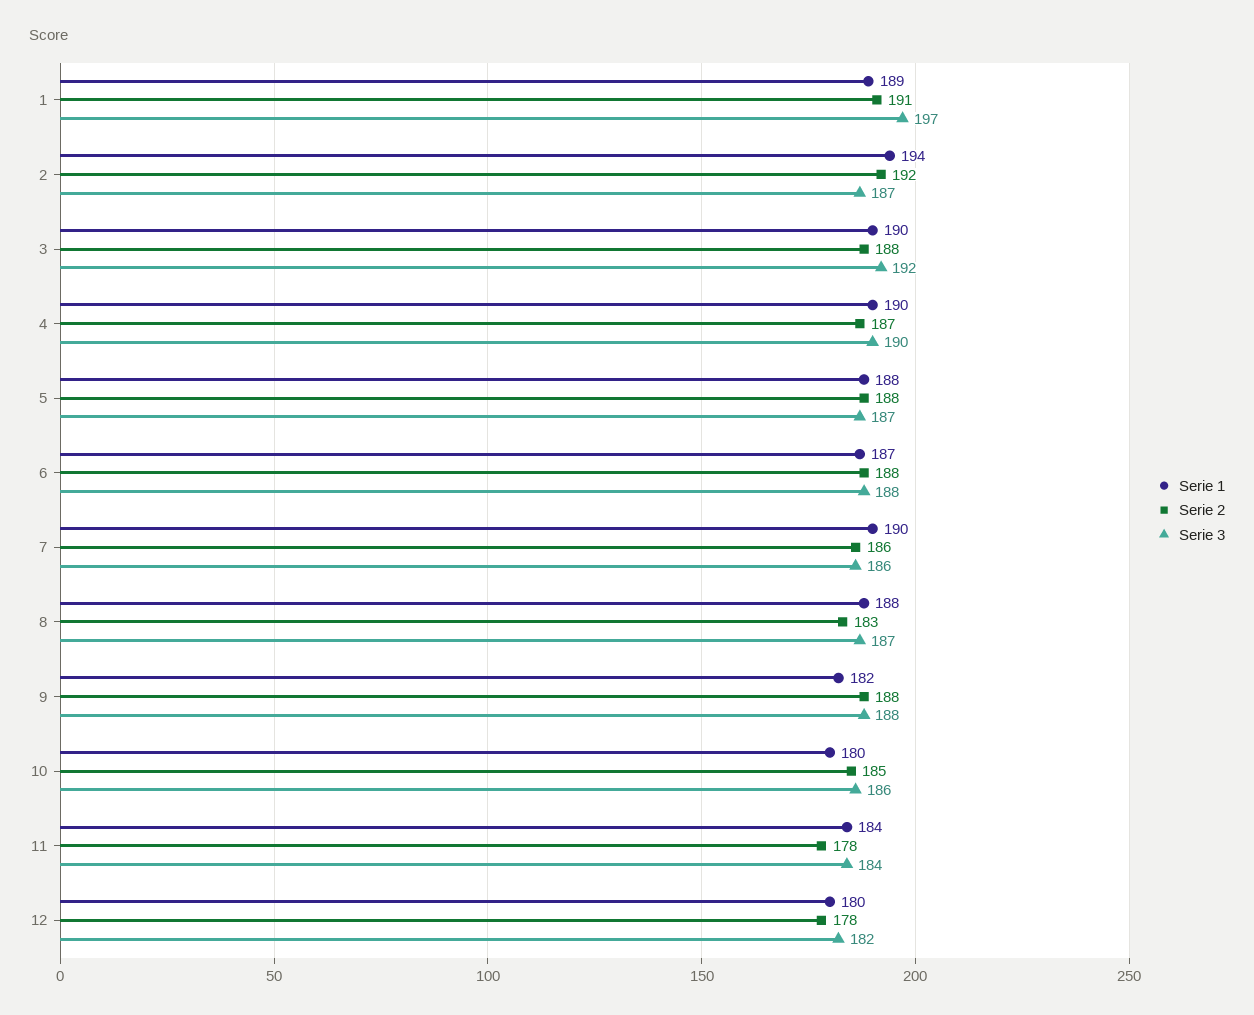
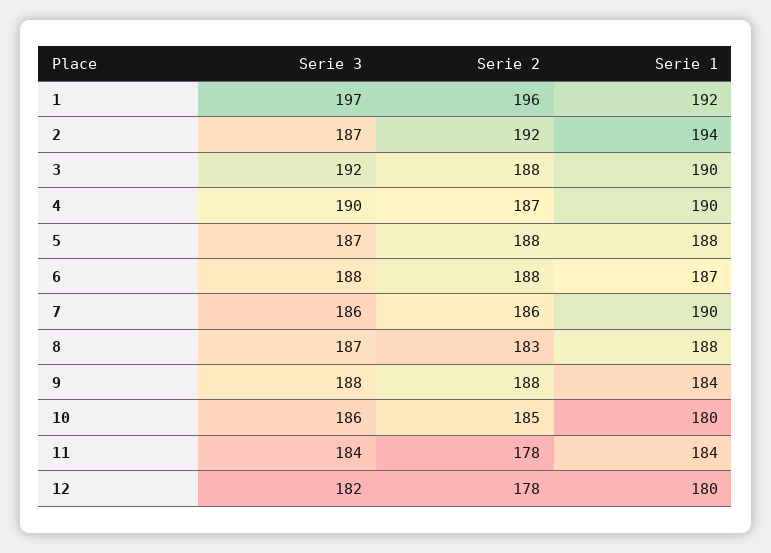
Serie 1, 1: 189 -> 192
Serie 2, 1: 191 -> 196
Serie 1, 9: 182 -> 184

